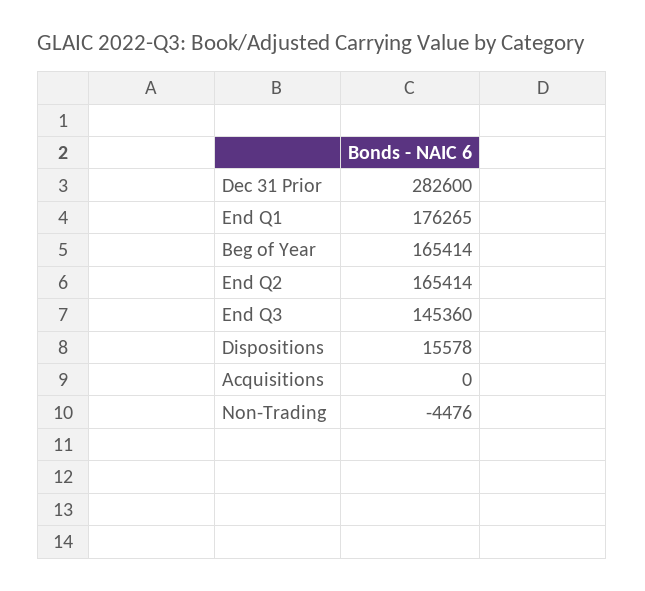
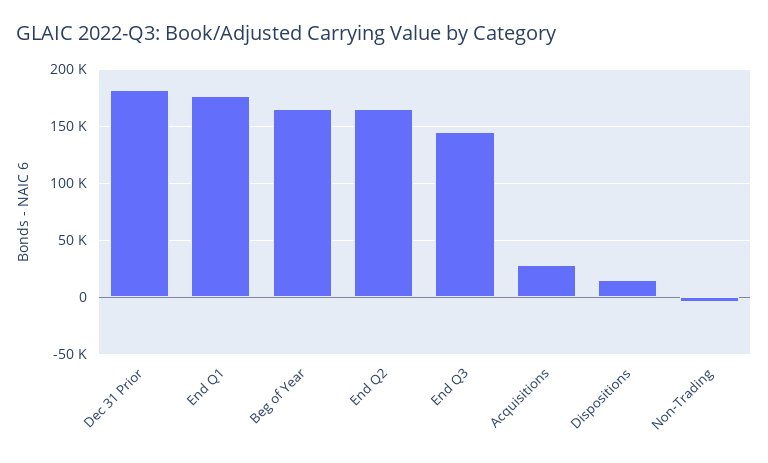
Dec 31 Prior: 282600 -> 180000
Acquisitions: 0 -> 30000

